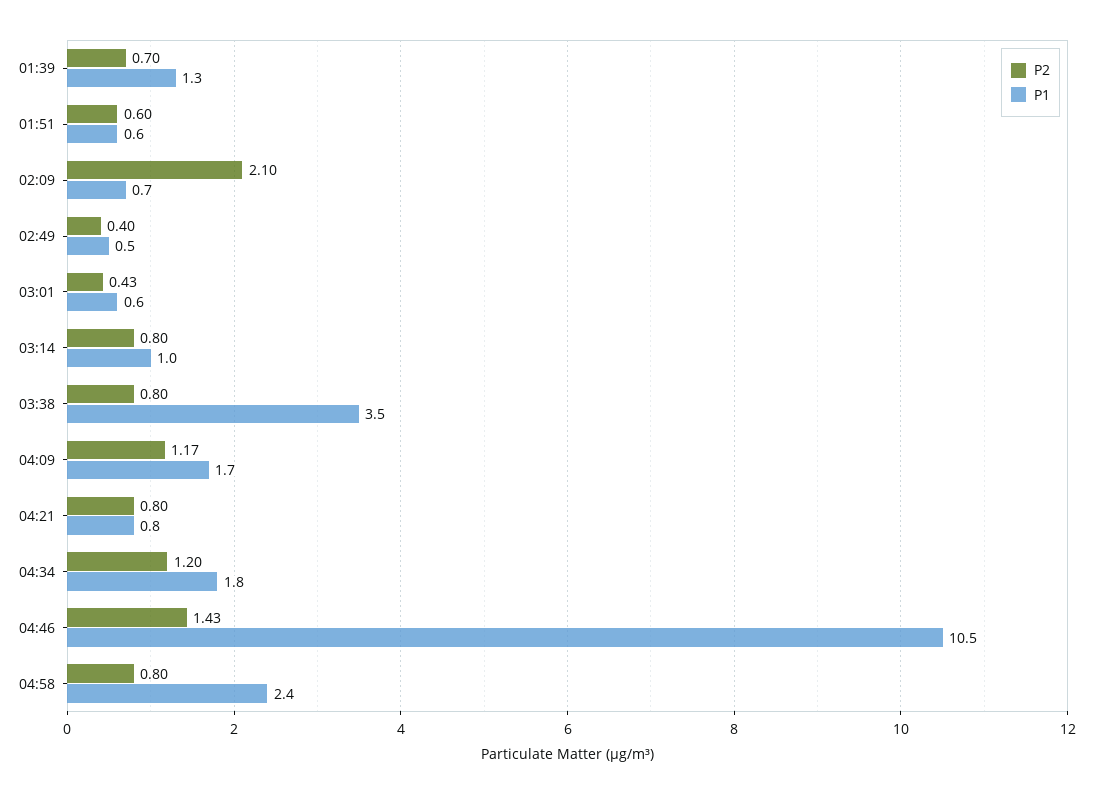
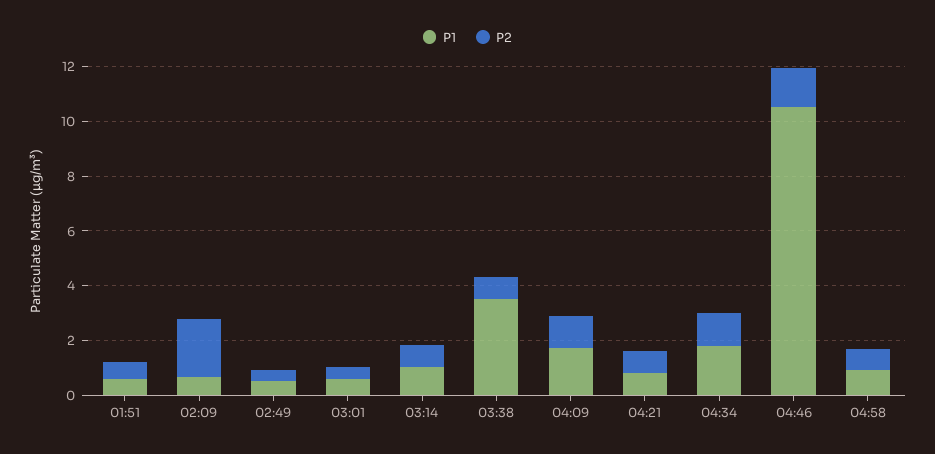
P2, 01:39: 0.7 -> none
P1, 01:39: 1.3 -> none
P1, 04:58: 2.4 -> 1

